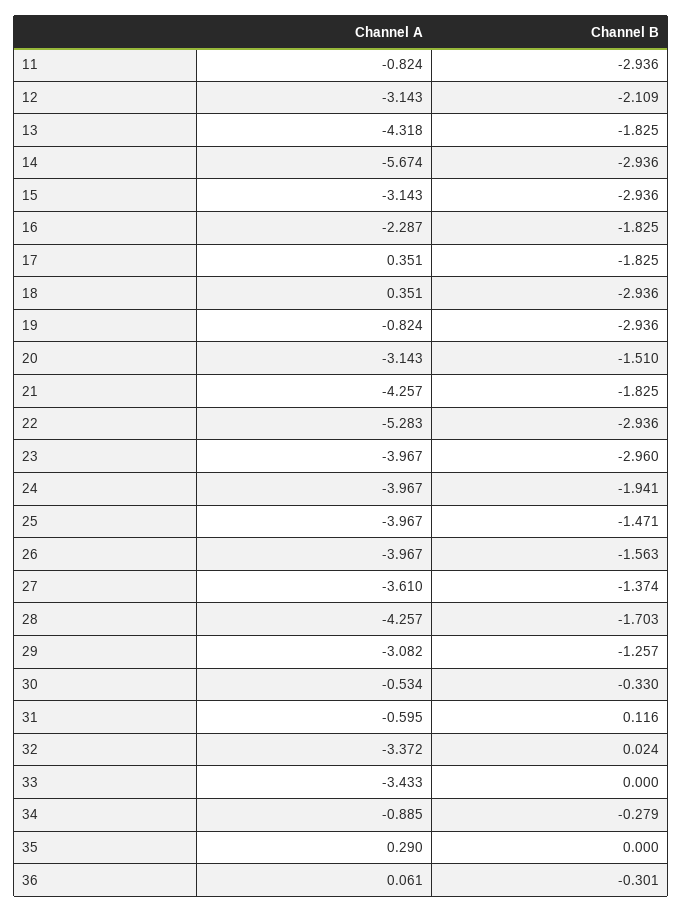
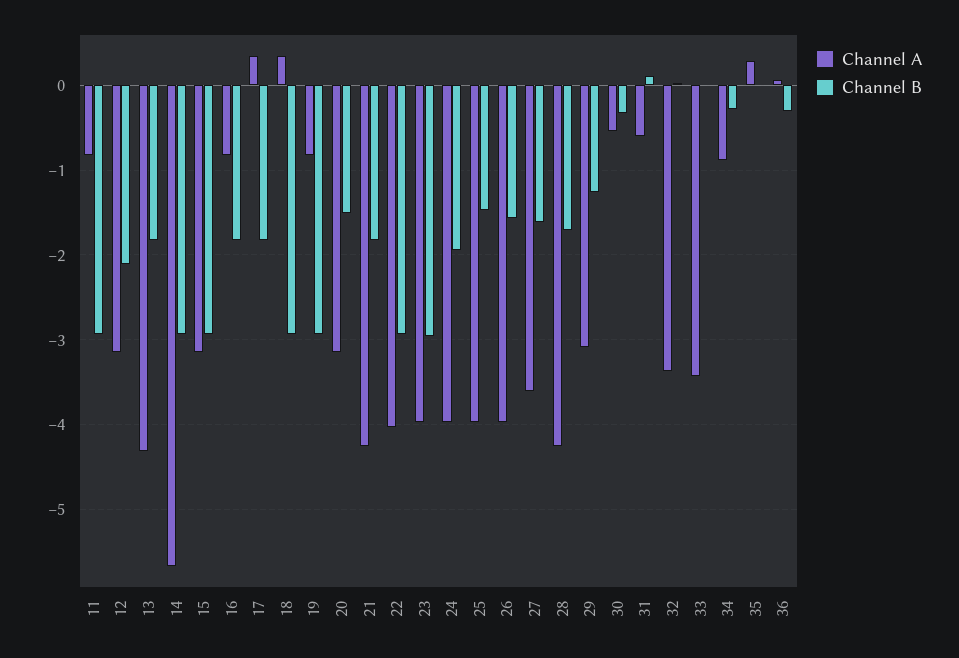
Channel A, 16: -2.287 -> -0.8
Channel A, 22: -5.283 -> -4
Channel B, 27: -1.374 -> -1.6

